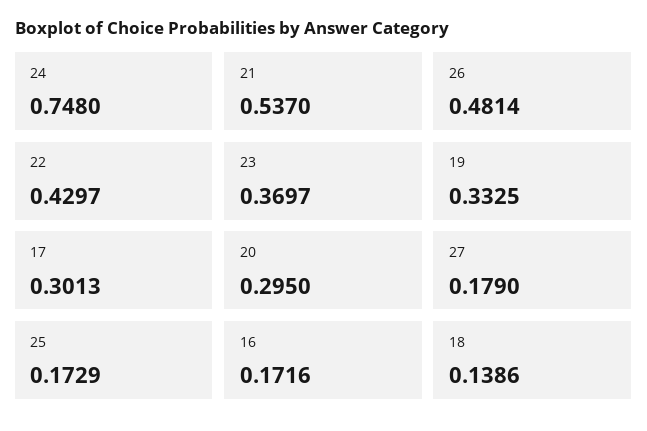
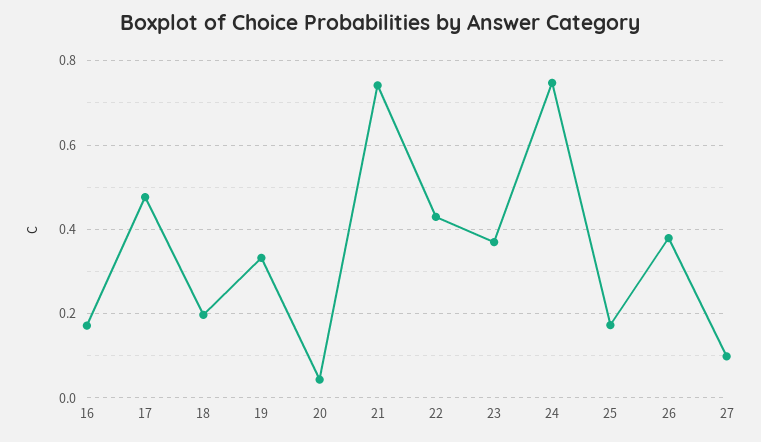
21: 0.537 -> 0.74
26: 0.4814 -> 0.38
17: 0.3013 -> 0.48
20: 0.295 -> 0.04
27: 0.179 -> 0.1
18: 0.1386 -> 0.2

